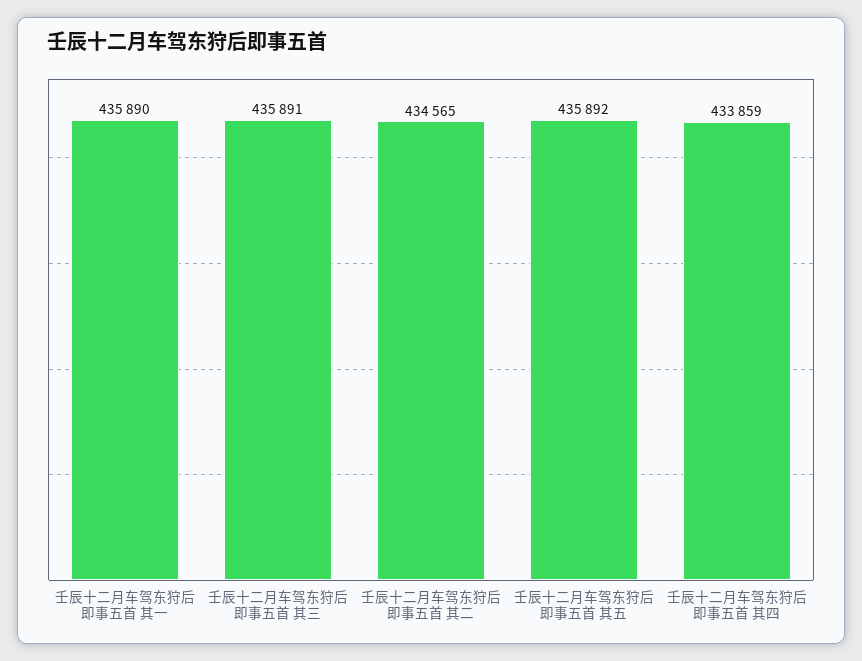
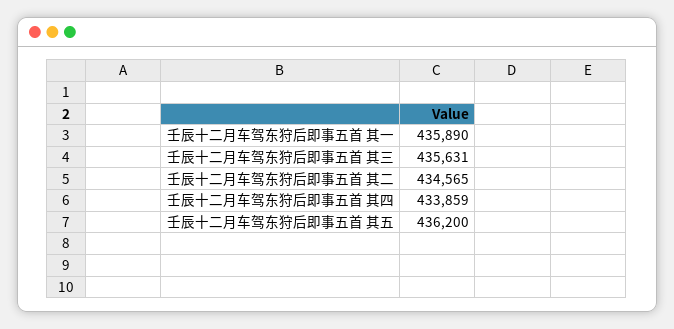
壬辰十二月车驾东狩后即事五首 其三: 435891 -> 435631
壬辰十二月车驾东狩后即事五首 其五: 435892 -> 436200

